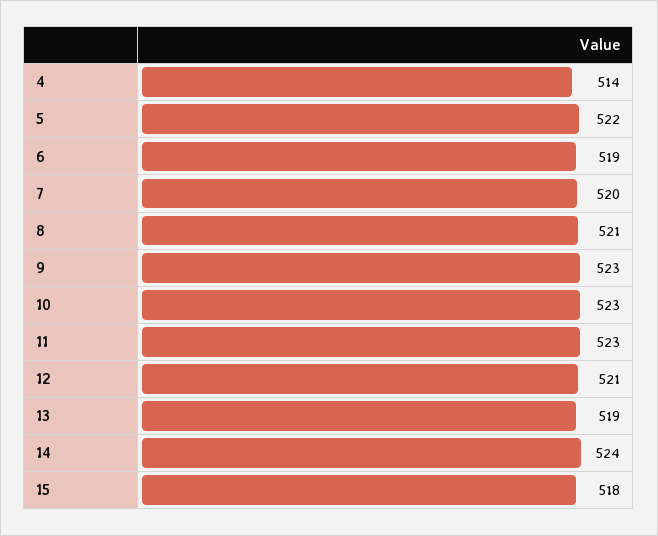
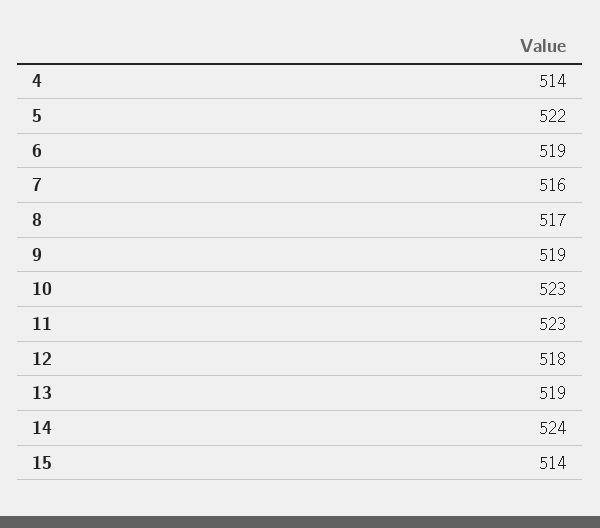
7: 520 -> 516
8: 521 -> 517
9: 523 -> 519
12: 521 -> 518
15: 518 -> 514

